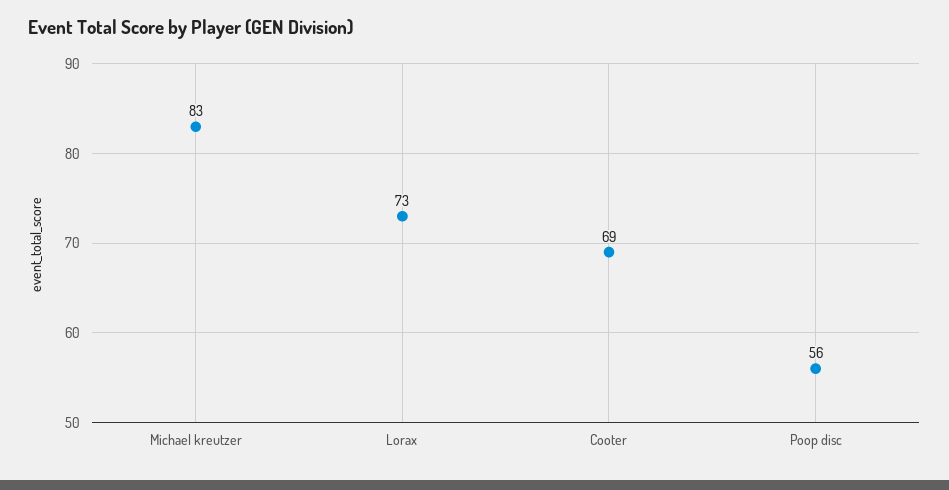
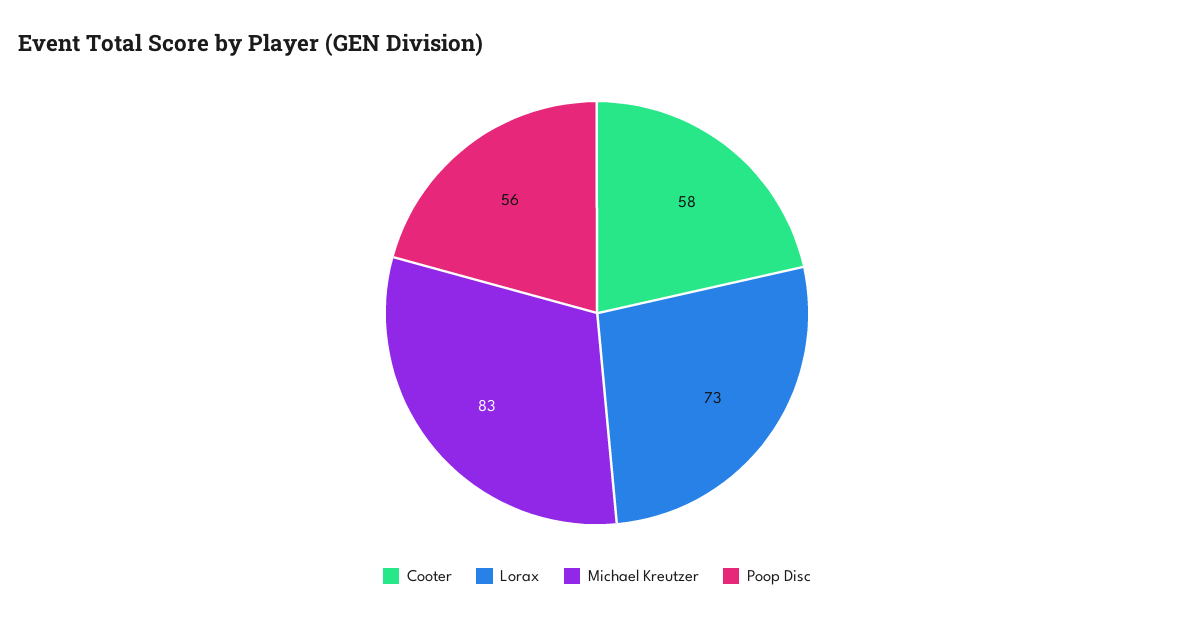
Cooter: 69 -> 58

